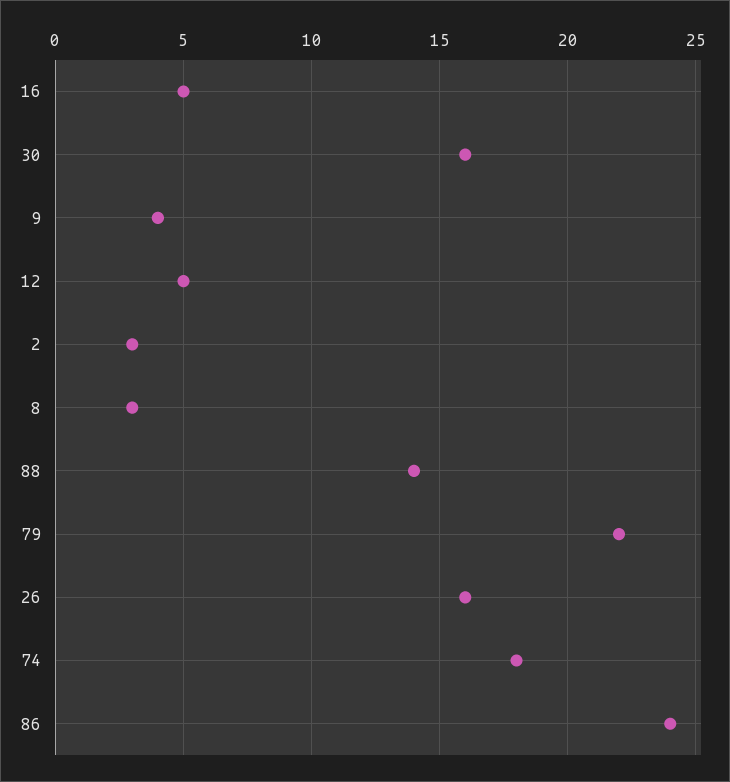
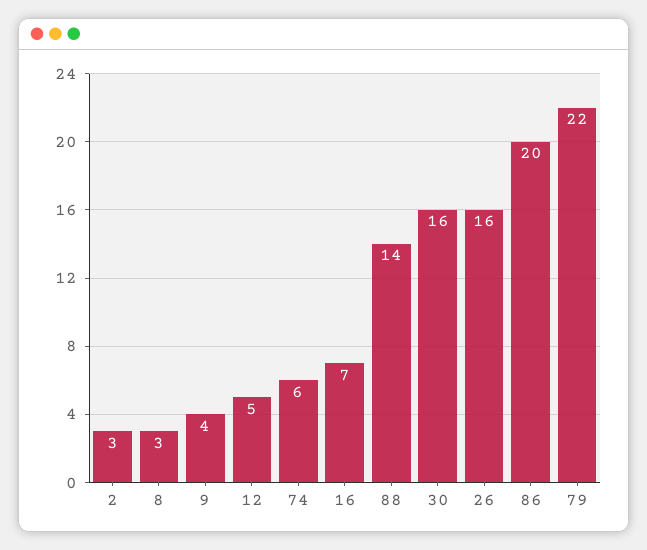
16: 5 -> 7
74: 18 -> 6
86: 24 -> 20

